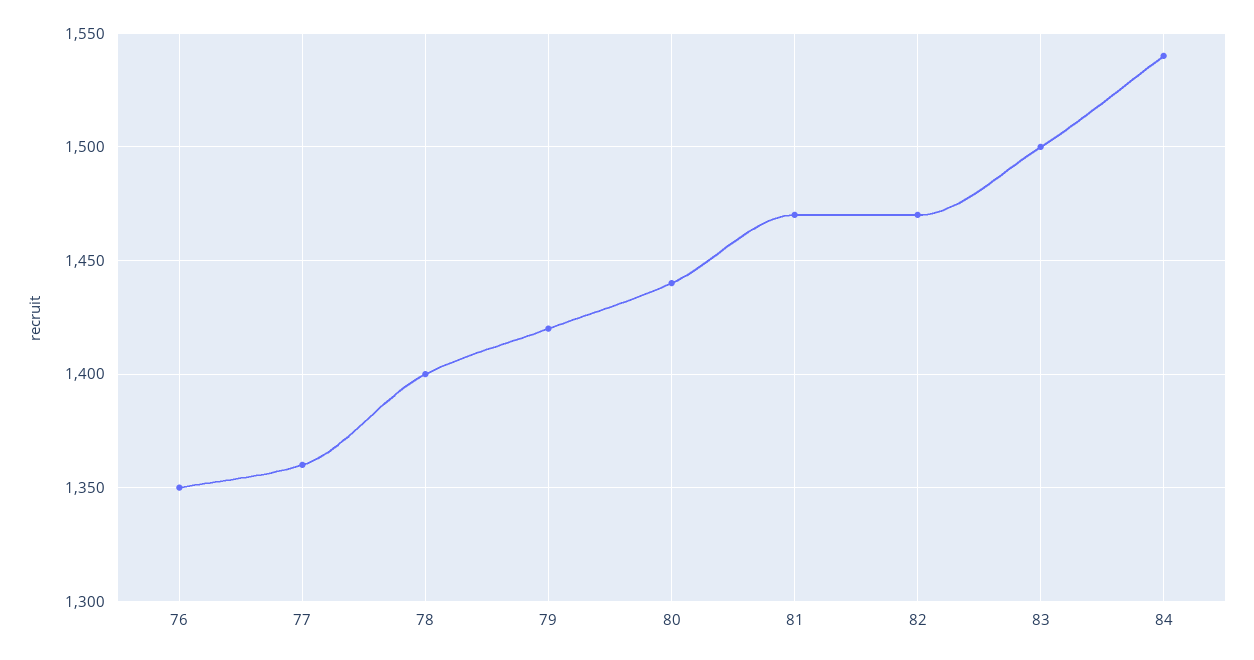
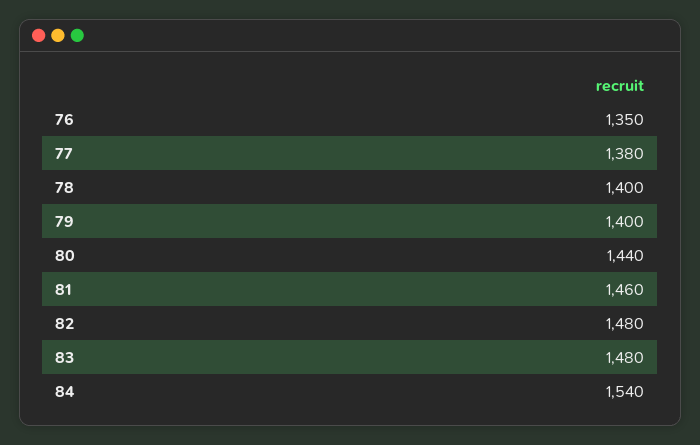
77: 1360 -> 1380
79: 1420 -> 1400
81: 1470 -> 1460
82: 1470 -> 1480
83: 1500 -> 1480

